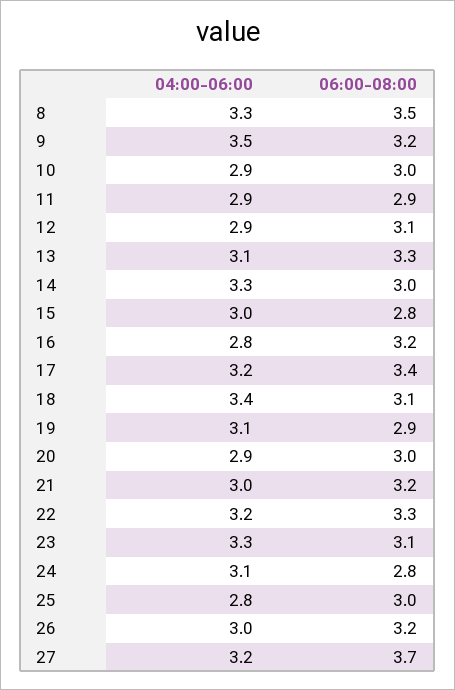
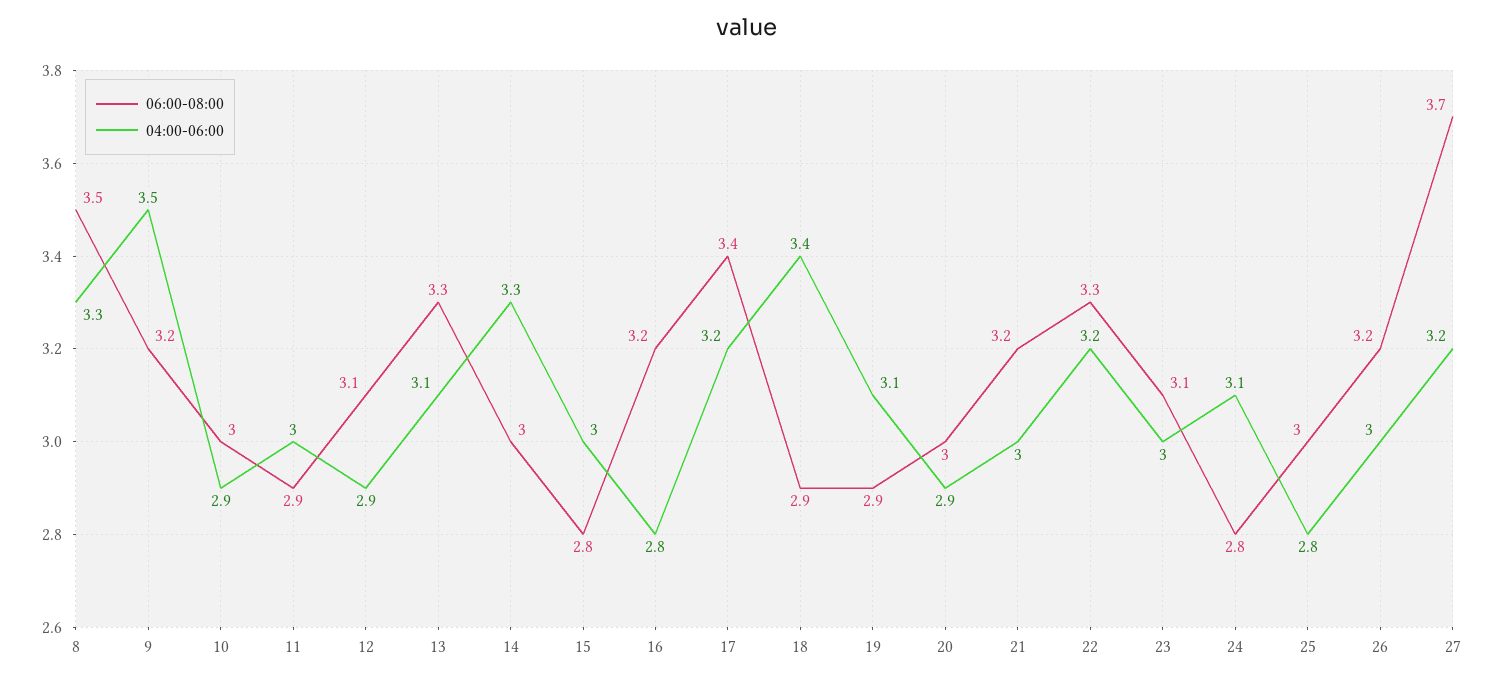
04:00-06:00, 11: 2.9 -> 3
06:00-08:00, 18: 3.1 -> 2.9
04:00-06:00, 23: 3.3 -> 3

